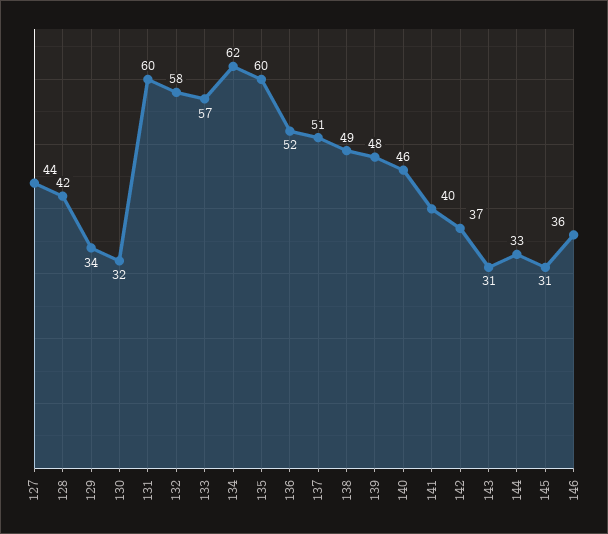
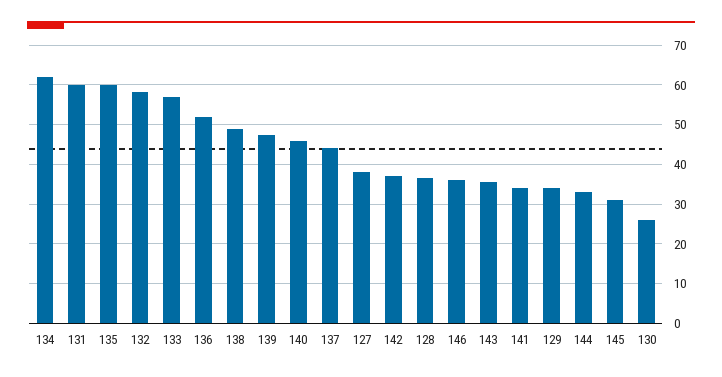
127: 44 -> 38
128: 42 -> 36
130: 32 -> 26
137: 51 -> 44
141: 40 -> 34
143: 31 -> 36

